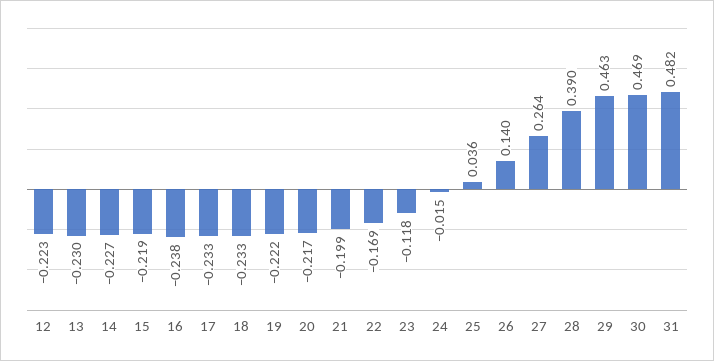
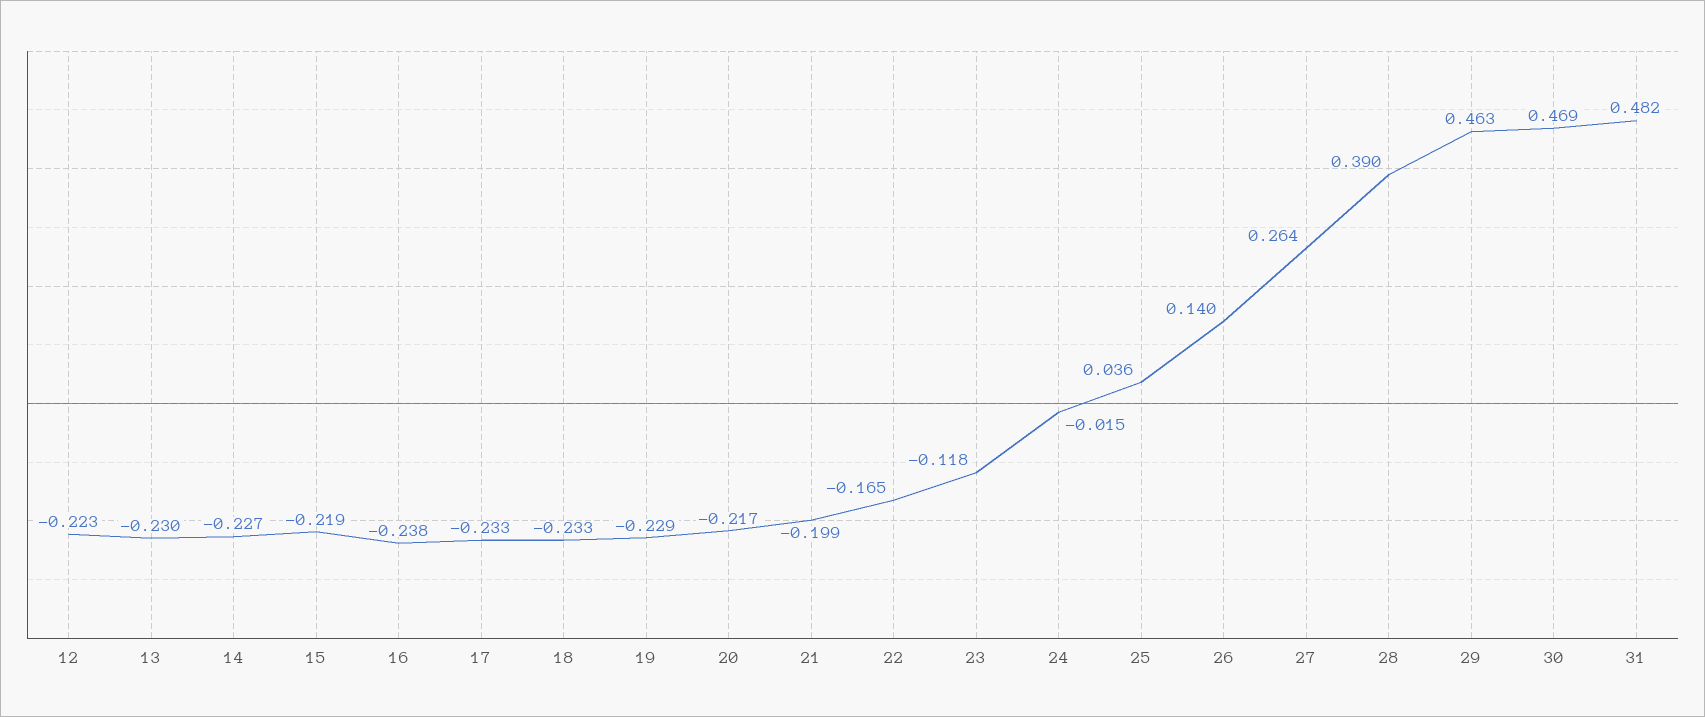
19: -0.222 -> -0.229
22: -0.169 -> -0.165

